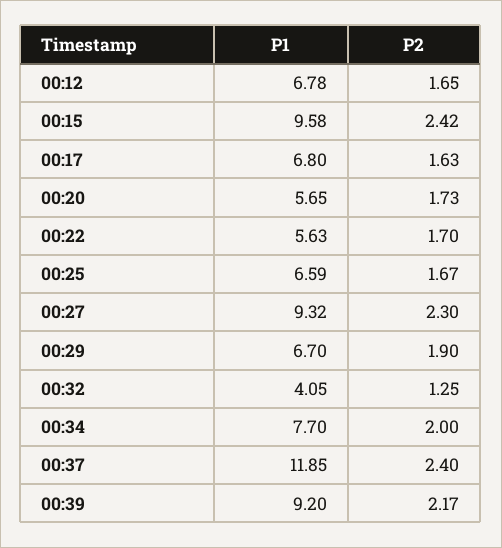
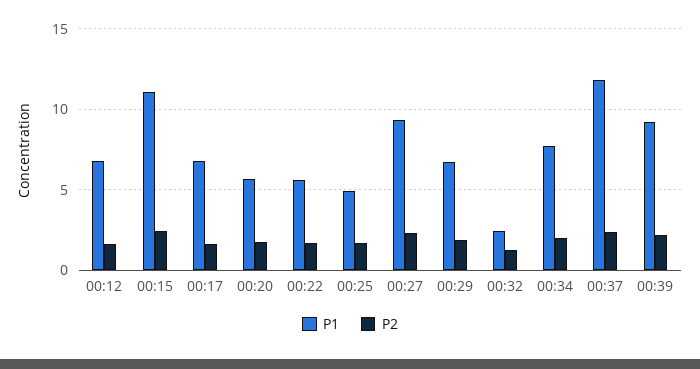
P1, 00:15: 9.58 -> 11
P1, 00:25: 6.59 -> 5
P1, 00:32: 4.05 -> 2.5

